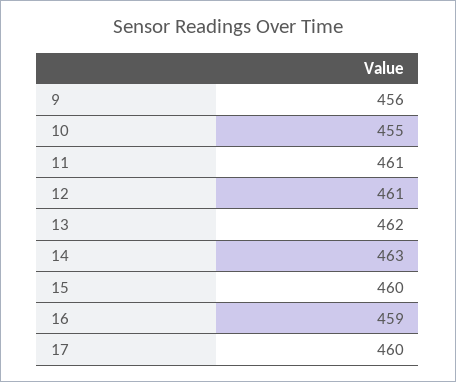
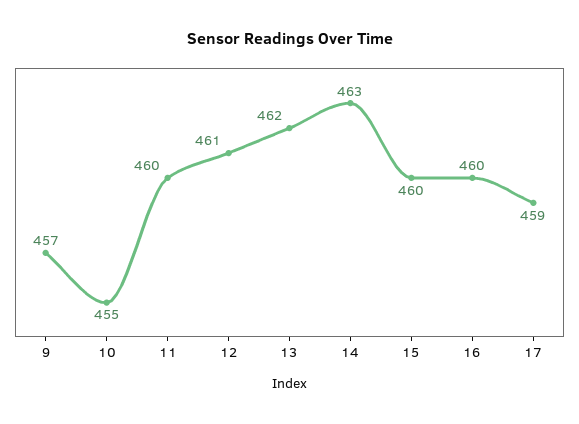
9: 456 -> 457
11: 461 -> 460
16: 459 -> 460
17: 460 -> 459

